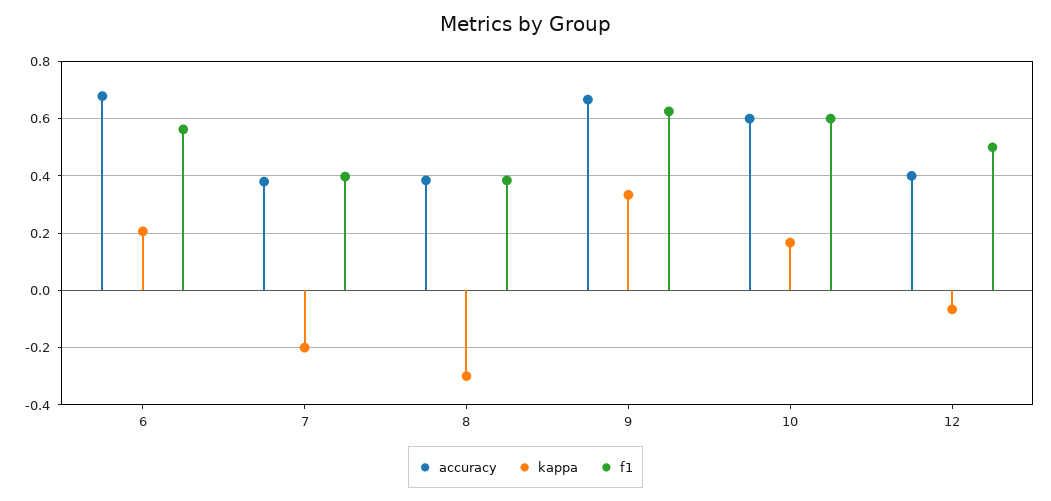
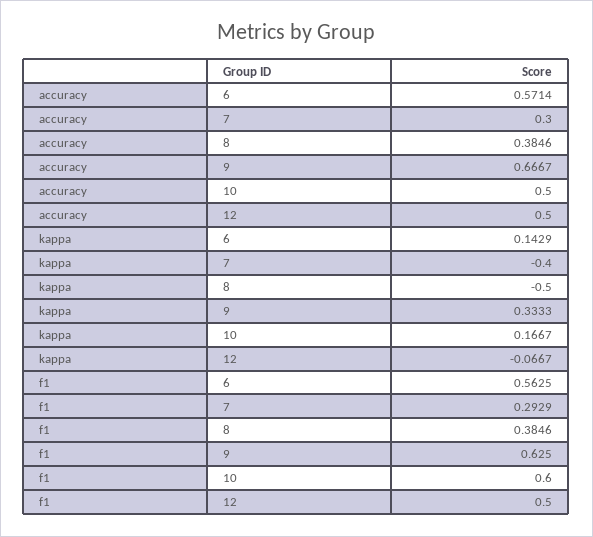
accuracy, 6: 0.675 -> 0.5714
kappa, 6: 0.2 -> 0.1429
accuracy, 7: 0.375 -> 0.3
kappa, 7: -0.2 -> -0.4
f1, 7: 0.4 -> 0.2929
kappa, 8: -0.3 -> -0.5
accuracy, 10: 0.6 -> 0.5
accuracy, 12: 0.4 -> 0.5

